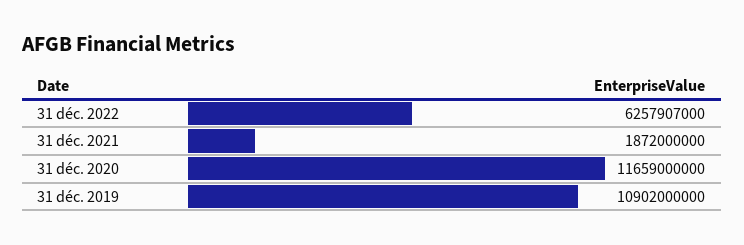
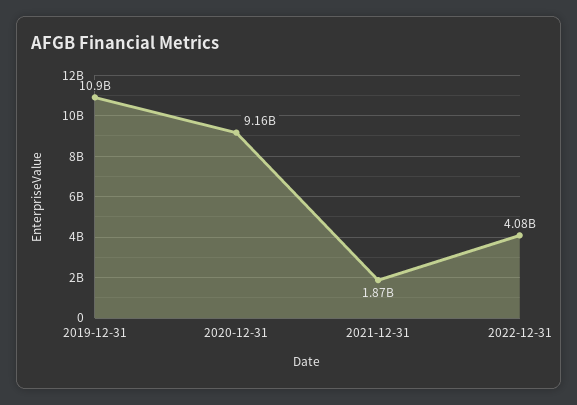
31 déc. 2022: 6257907000 -> 4080000000
31 déc. 2020: 11659000000 -> 9160000000

